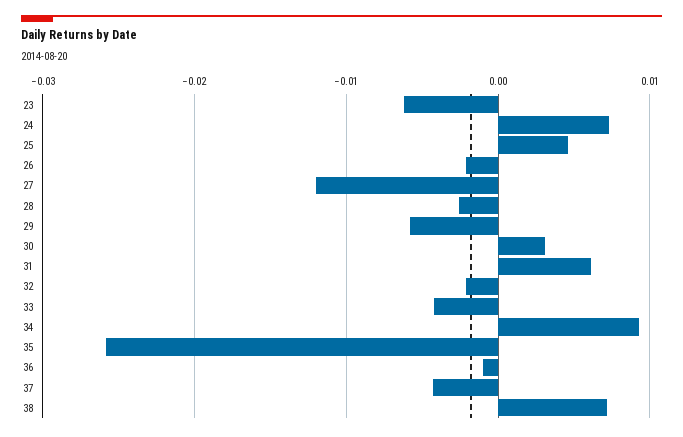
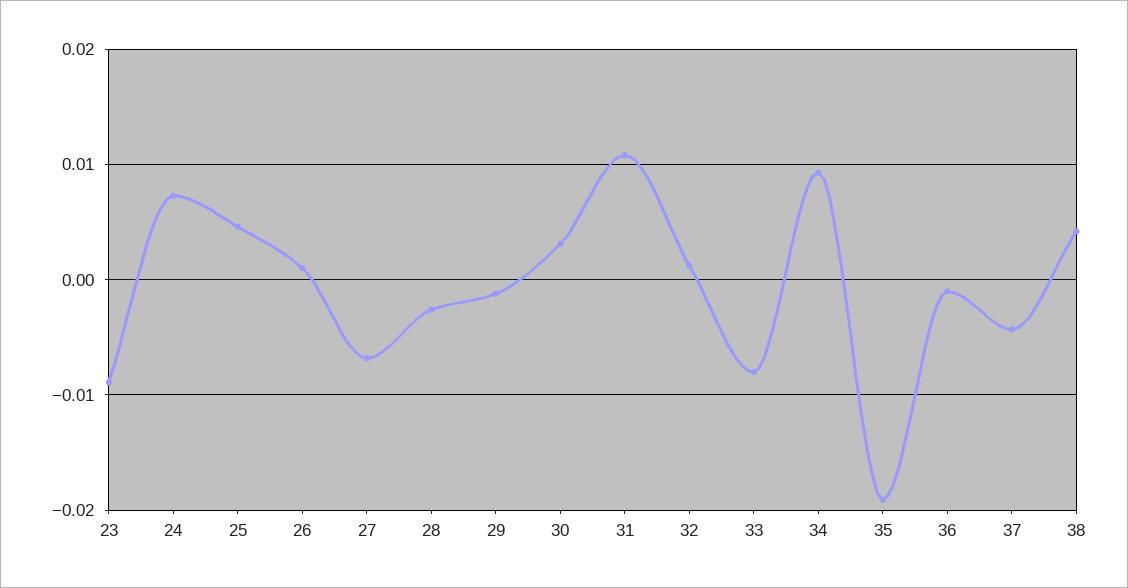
23: -0.006 -> -0.009
26: -0.002 -> 0.001
27: -0.012 -> -0.007
29: -0.006 -> -0.001
31: 0.006 -> 0.011
32: -0.002 -> 0.001
33: -0.004 -> -0.008
35: -0.026 -> -0.019
38: 0.007 -> 0.004

